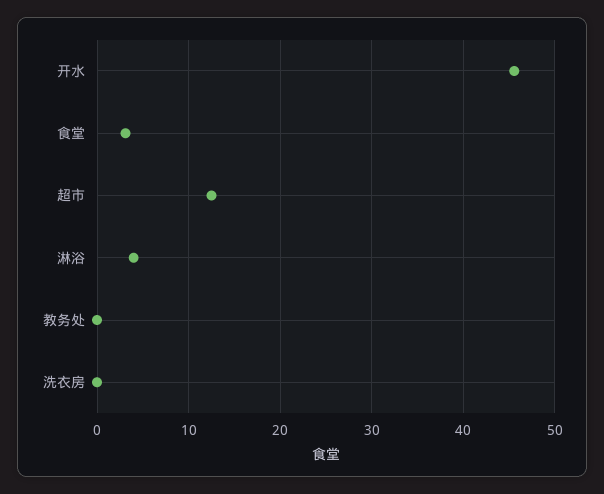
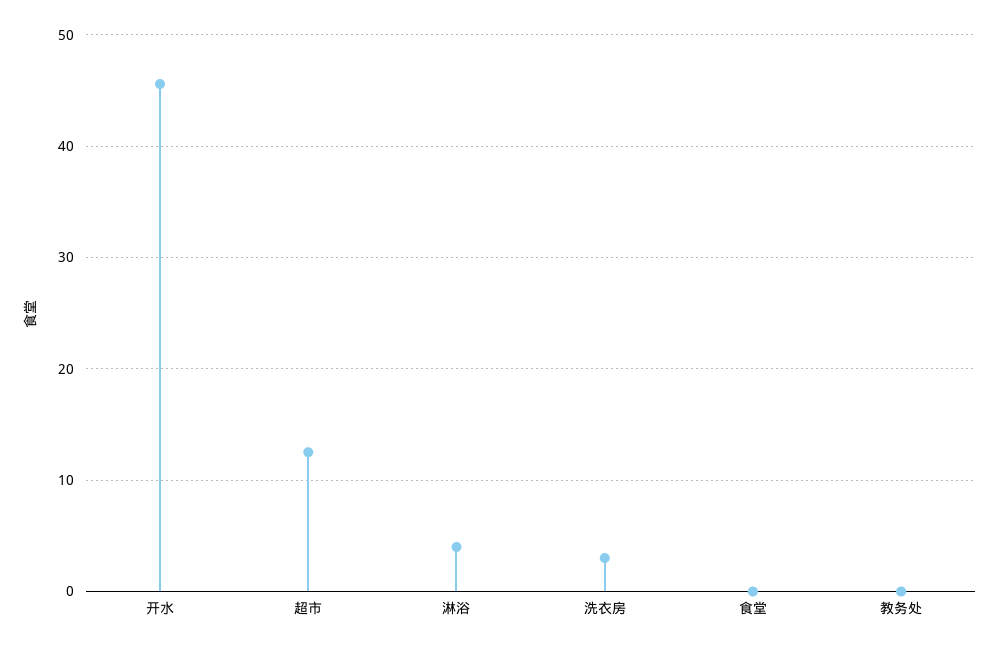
食堂: 3 -> 0
洗衣房: 0 -> 3

